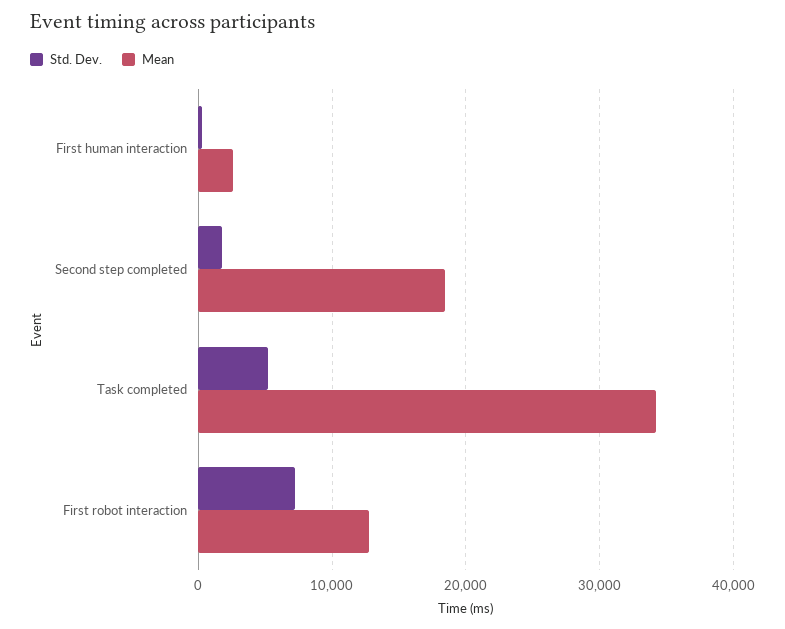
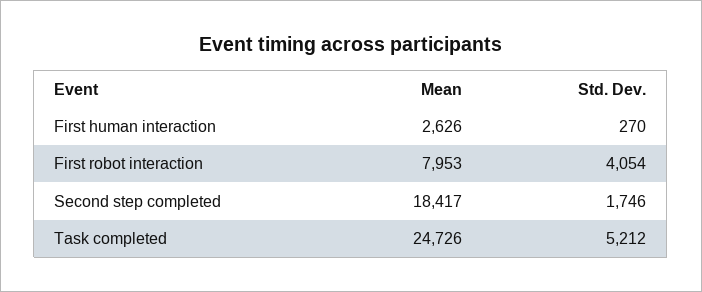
Mean, Task completed: 34000 -> 24726
Std. Dev., First robot interaction: 7000 -> 4054
Mean, First robot interaction: 13000 -> 7953

